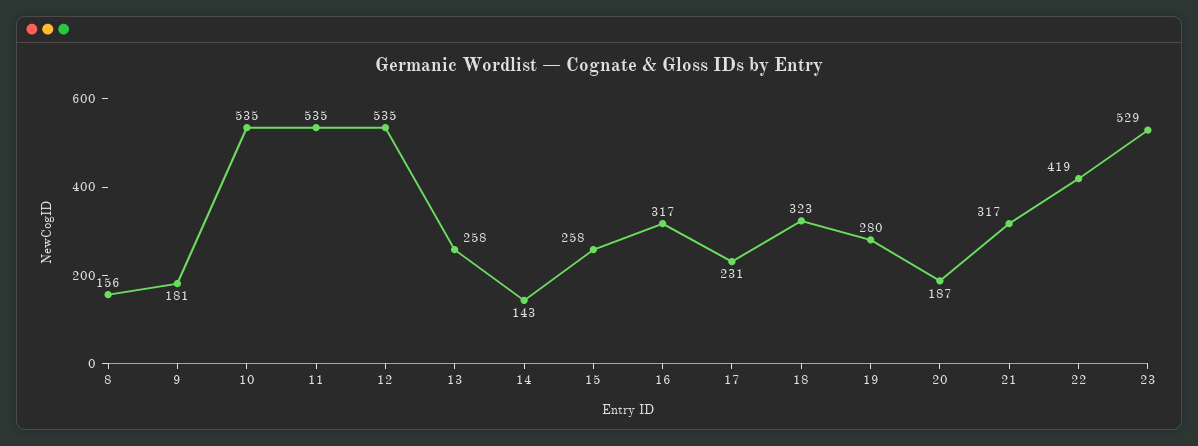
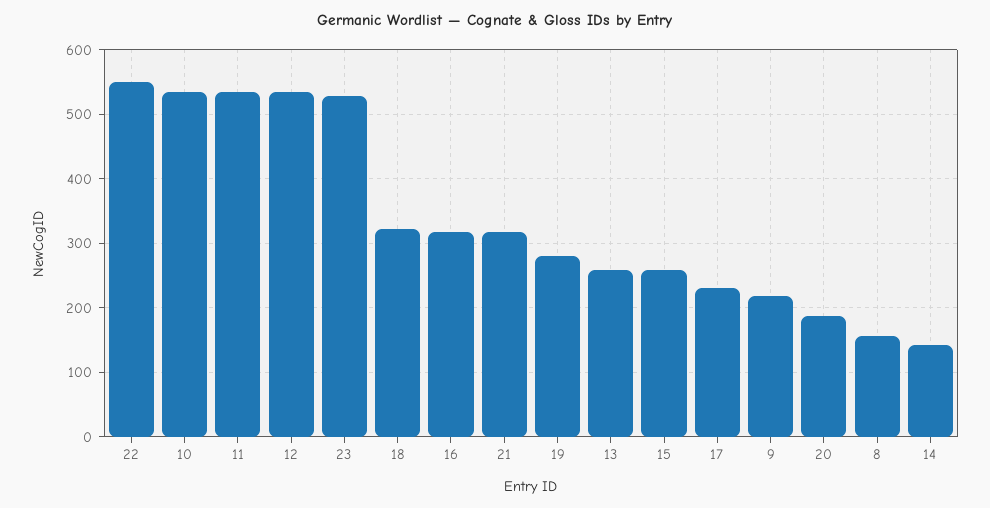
9: 181 -> 220
22: 419 -> 550

